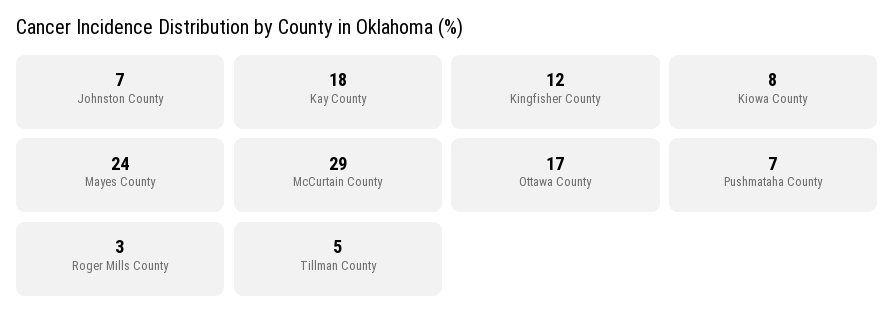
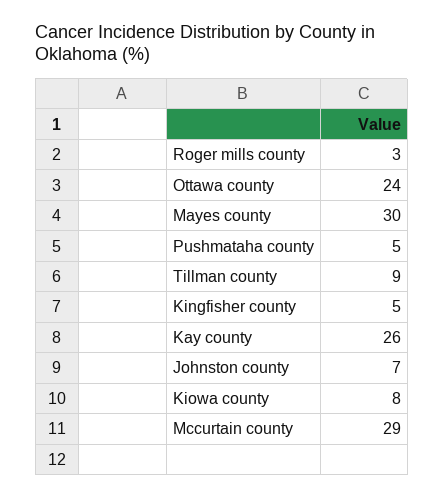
Kay County: 18 -> 26
Kingfisher County: 12 -> 5
Mayes County: 24 -> 30
Ottawa County: 17 -> 24
Pushmataha County: 7 -> 5
Tillman County: 5 -> 9

